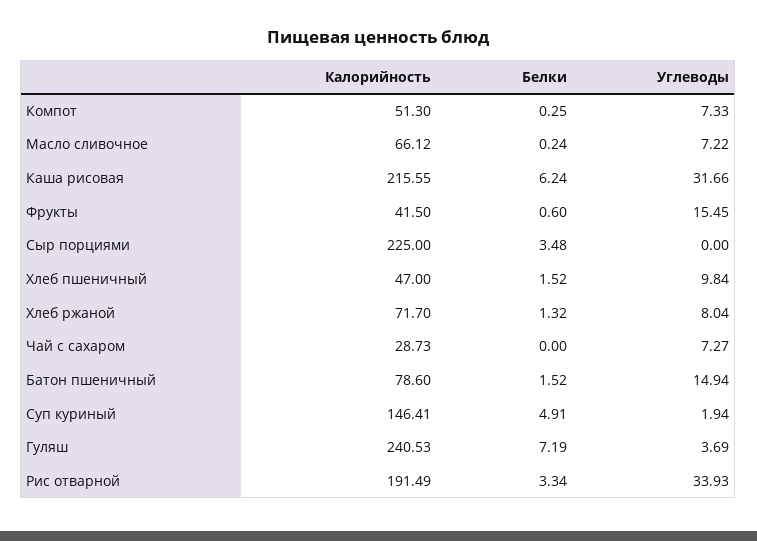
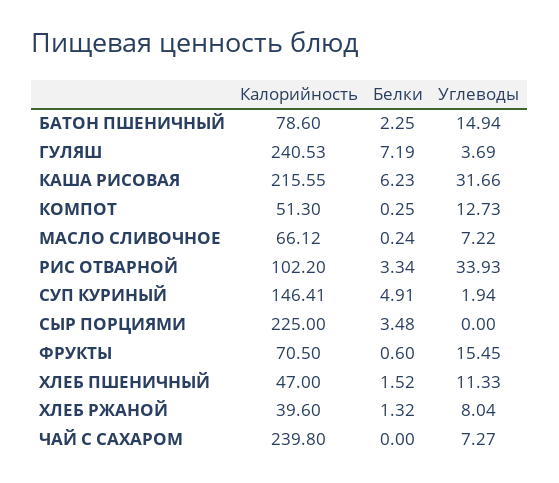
Углеводы, Компот: 7.33 -> 12.73
Белки, Каша рисовая: 6.24 -> 6.23
Калорийность, Фрукты: 41.5 -> 70.5
Углеводы, Хлеб пшеничный: 9.84 -> 11.33
Калорийность, Хлеб ржаной: 71.7 -> 39.6
Калорийность, Чай с сахаром: 28.73 -> 239.8
Белки, Батон пшеничный: 1.52 -> 2.25
Калорийность, Рис отварной: 191.49 -> 102.2

